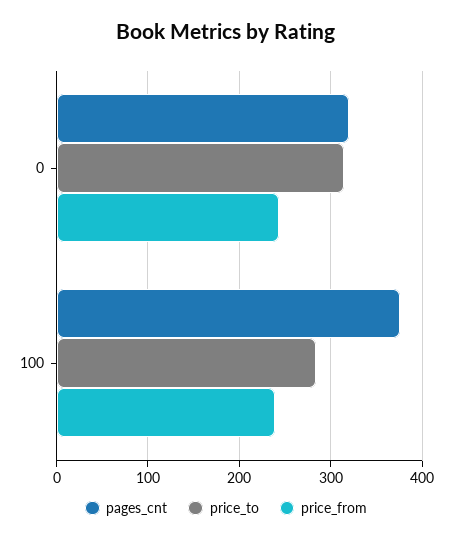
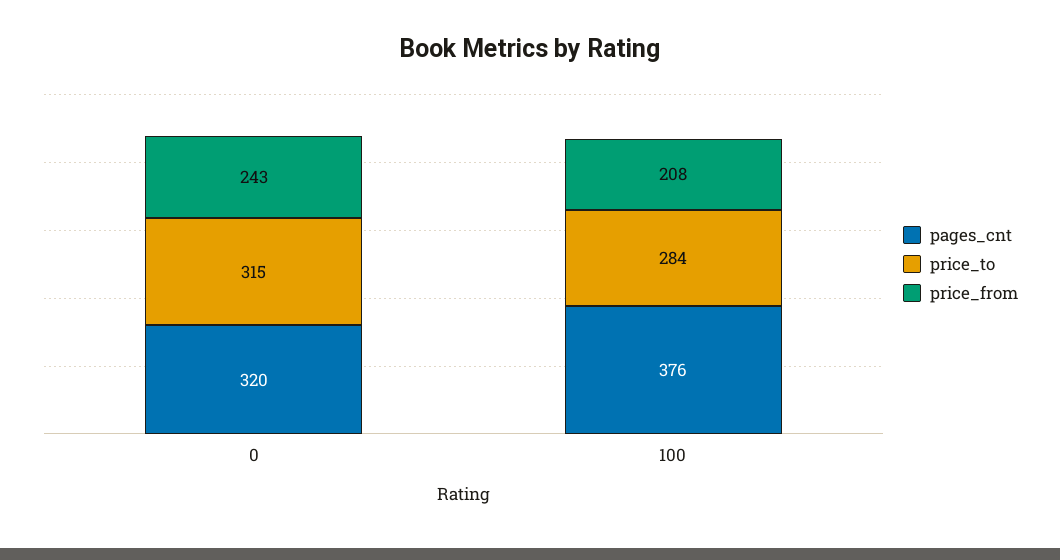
price_from, 100: 240 -> 208

